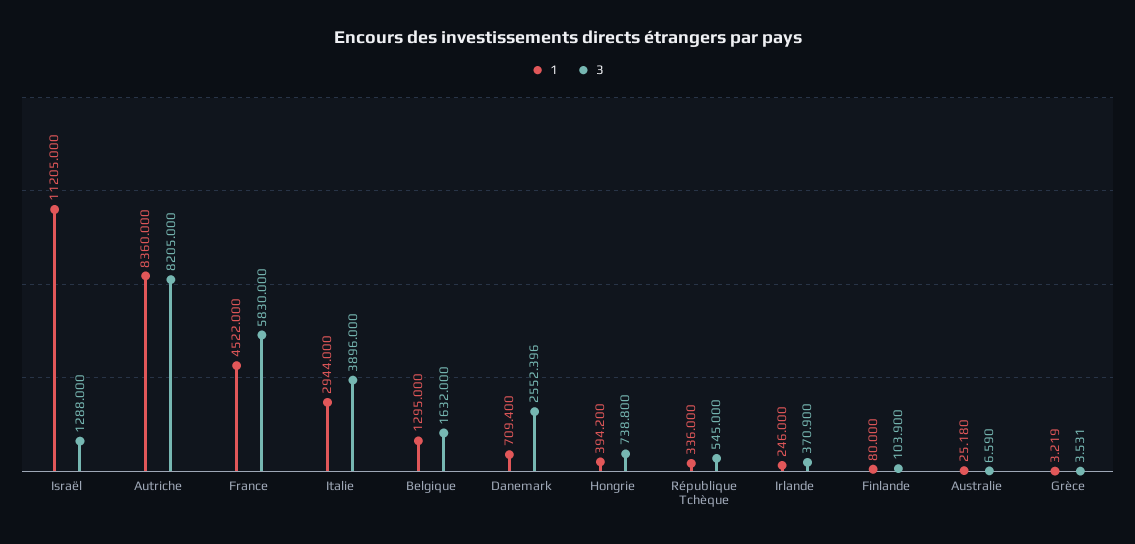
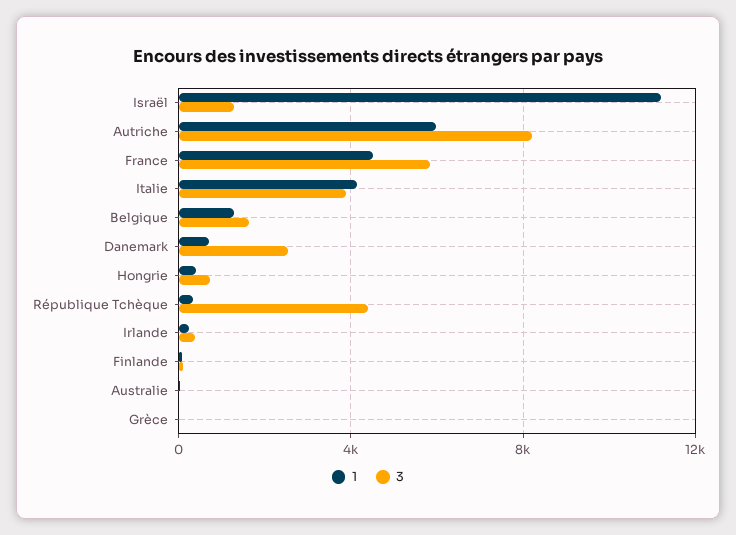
1, Autriche: 8360 -> 6000
1, Italie: 2944 -> 4000
3, République Tchèque: 545 -> 4500

